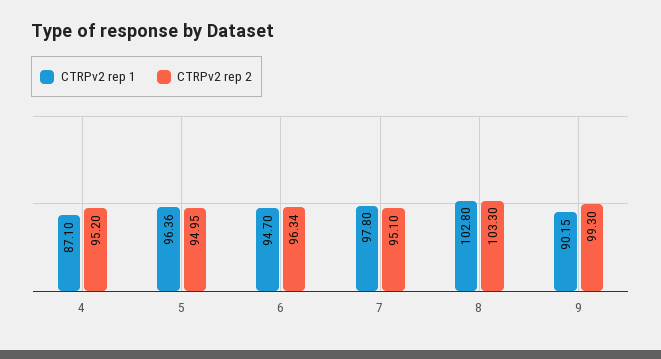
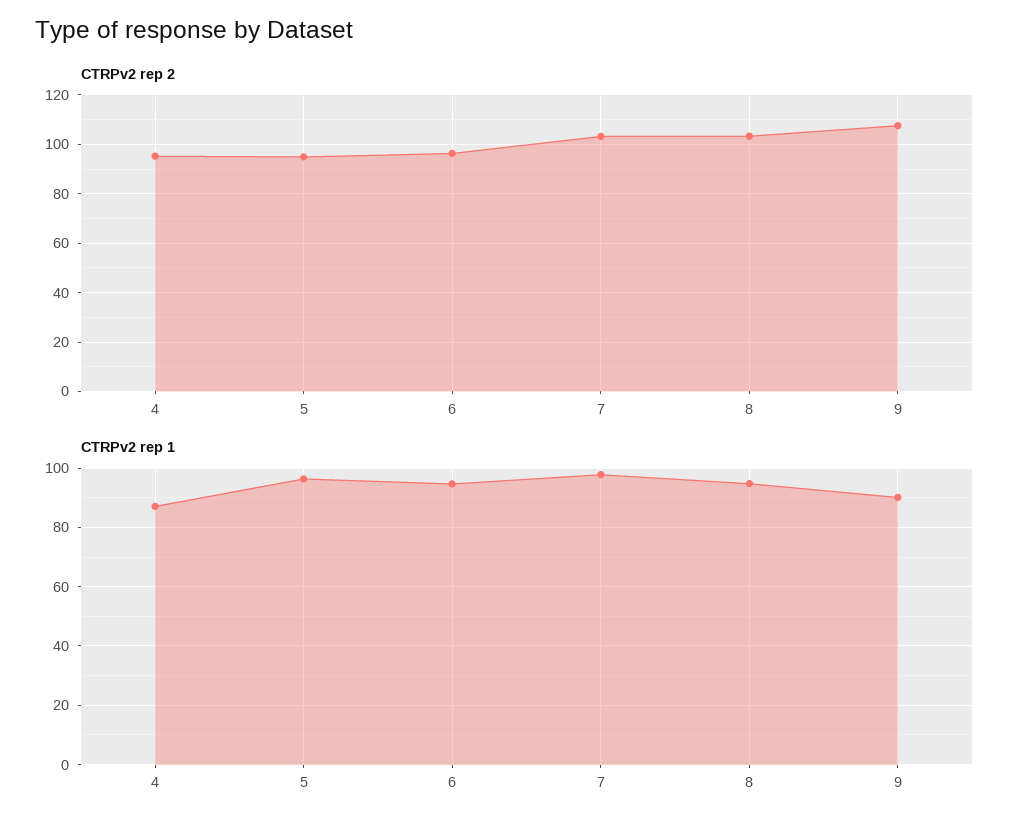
CTRPv2 rep 2, 7: 95.1 -> 102.5
CTRPv2 rep 1, 8: 102.8 -> 95
CTRPv2 rep 2, 9: 99.3 -> 107.5

